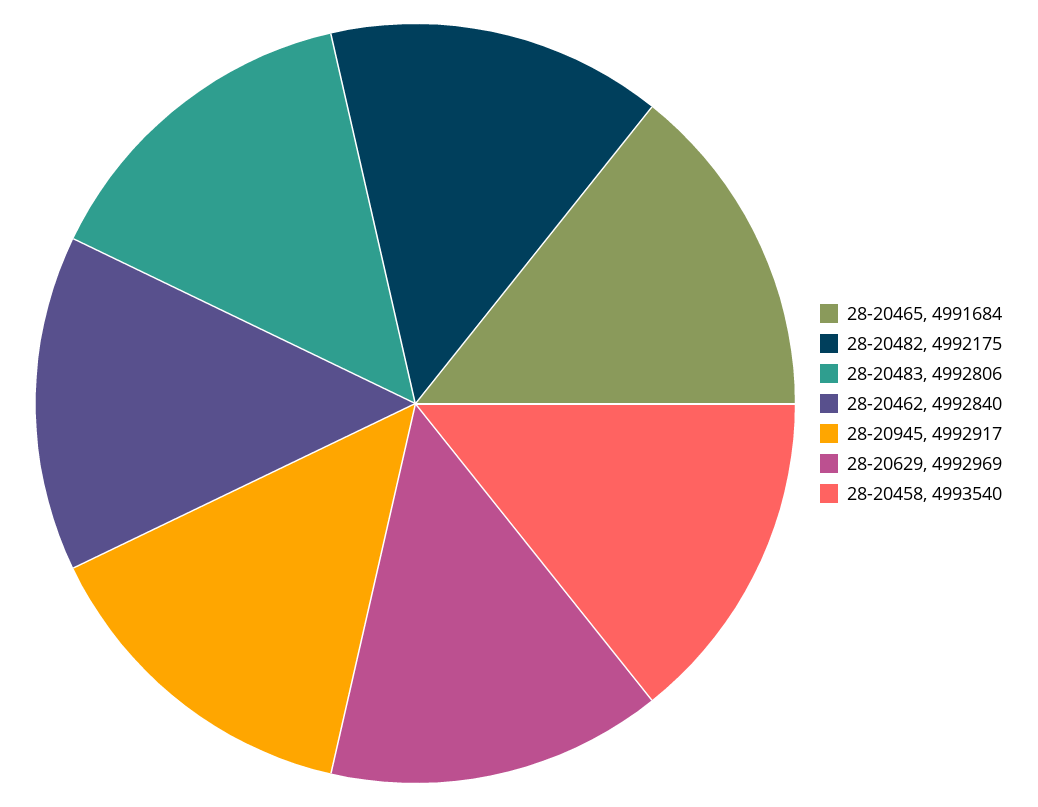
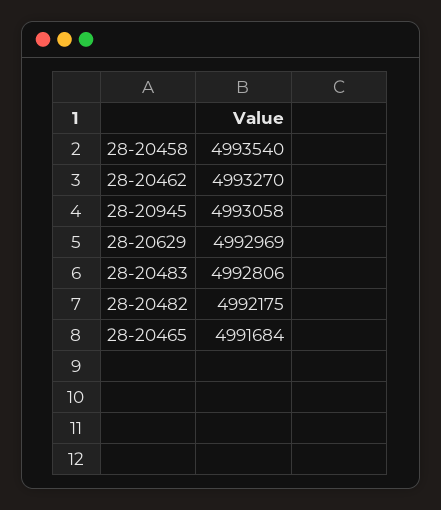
28-20462: 4992840 -> 4993270
28-20945: 4992917 -> 4993058

